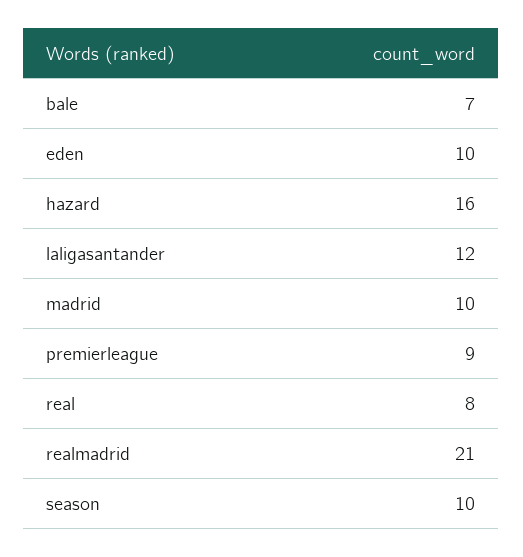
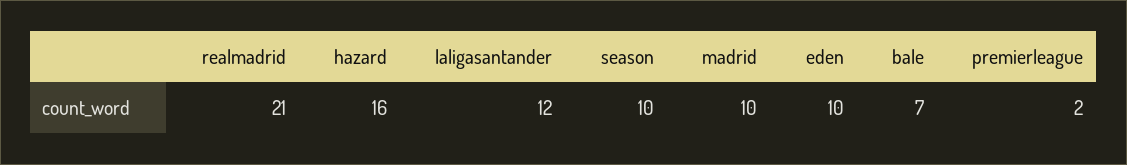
premierleague: 9 -> 2
real: 8 -> none

